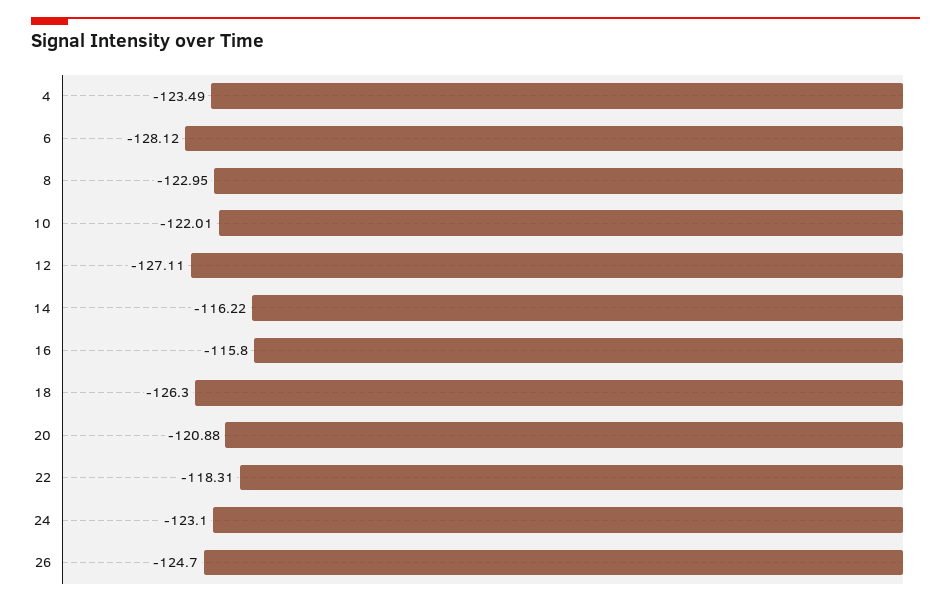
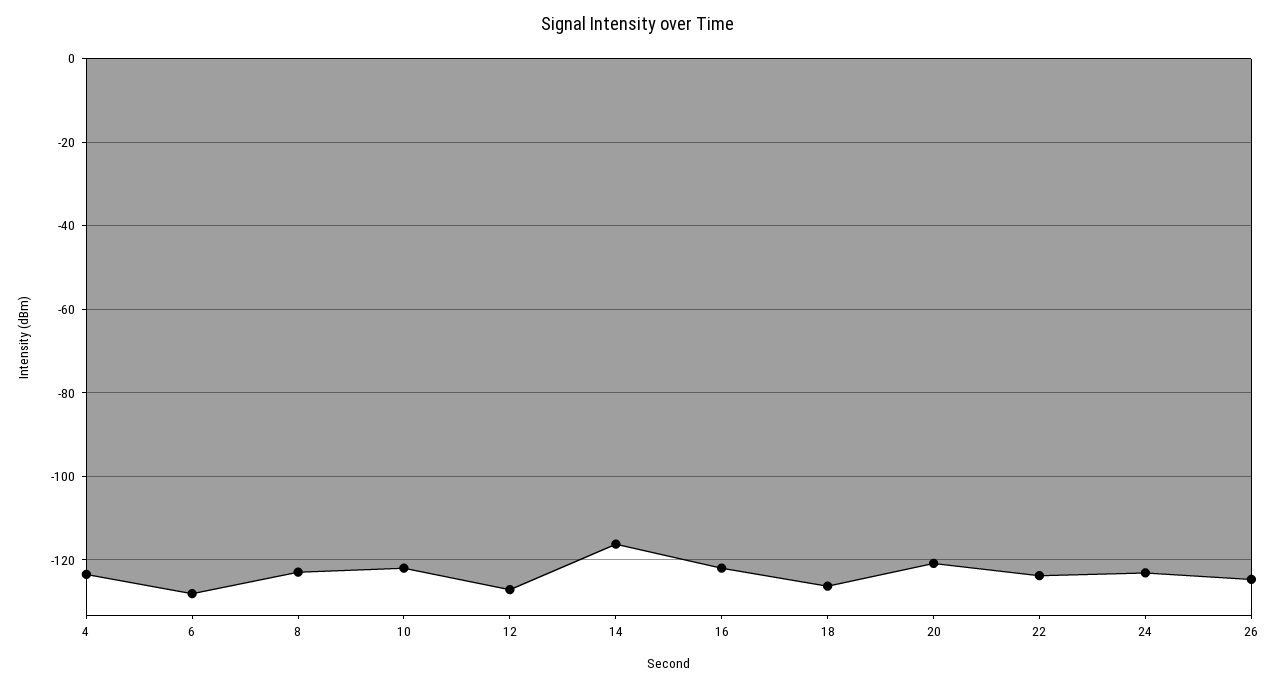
16: -115.8 -> -122
22: -118.31 -> -124

